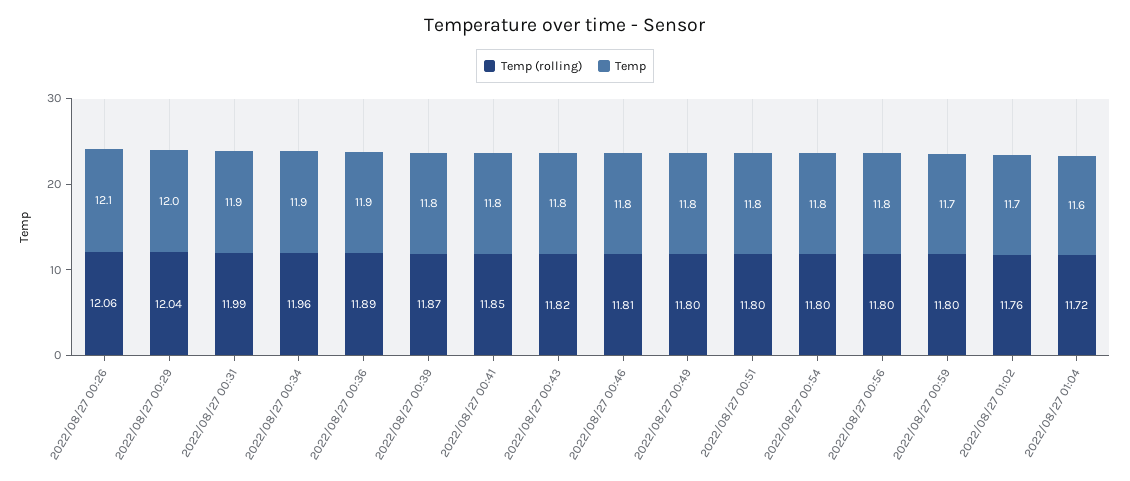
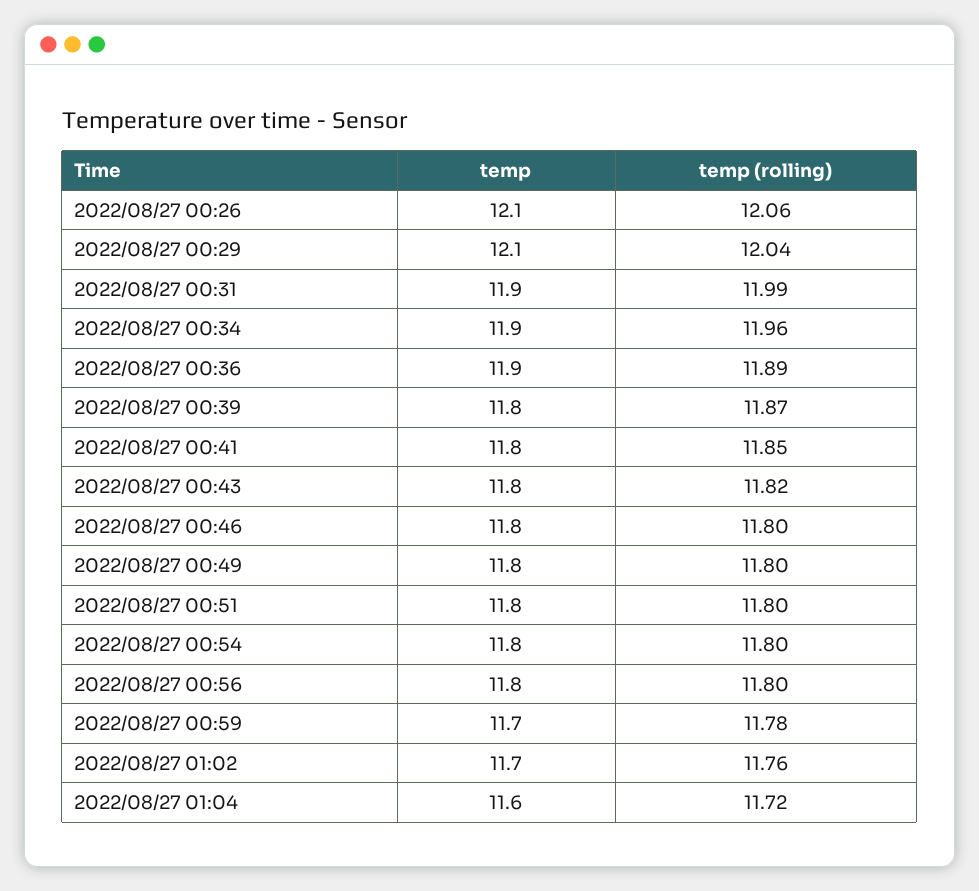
Temp, 2022/08/27 00:29: 12 -> 12.1
Temp (rolling), 2022/08/27 00:46: 11.81 -> 11.8
Temp (rolling), 2022/08/27 00:59: 11.8 -> 11.78

